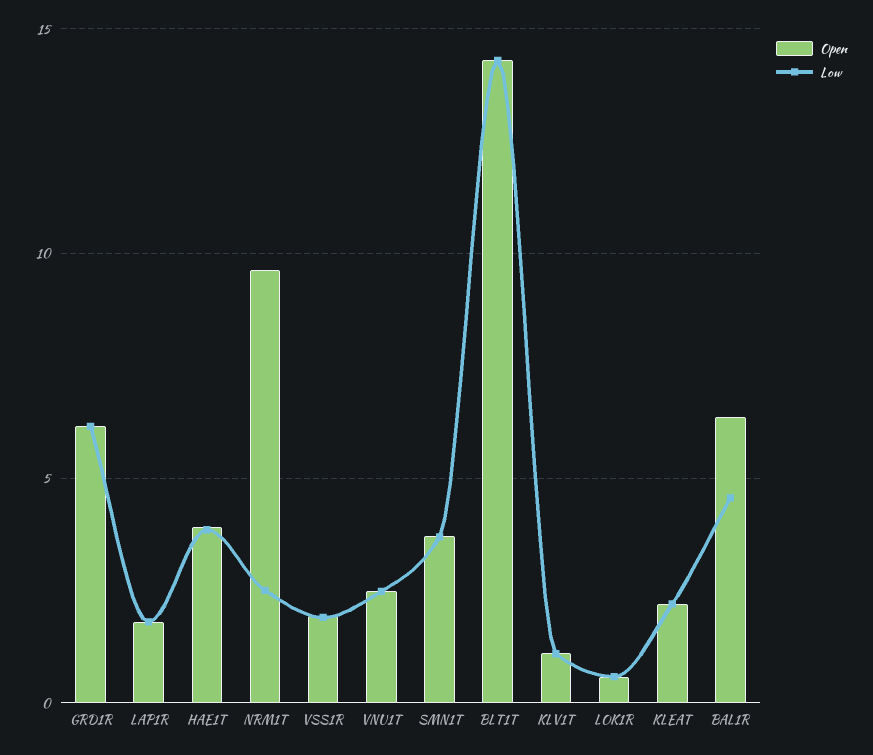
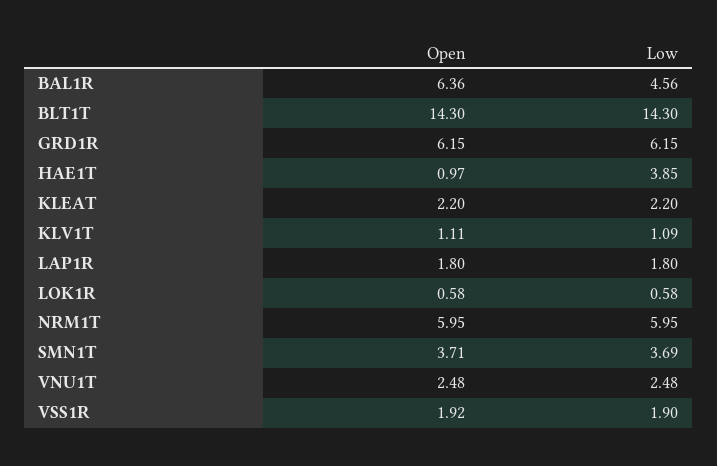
Open, HAE1T: 4 -> 0.97
Open, NRM1T: 9.5 -> 5.95
Low, NRM1T: 2.5 -> 5.95

